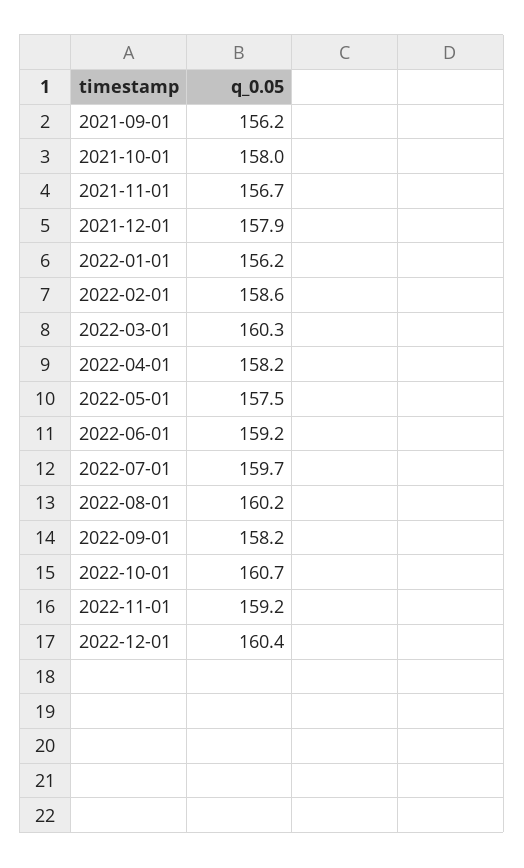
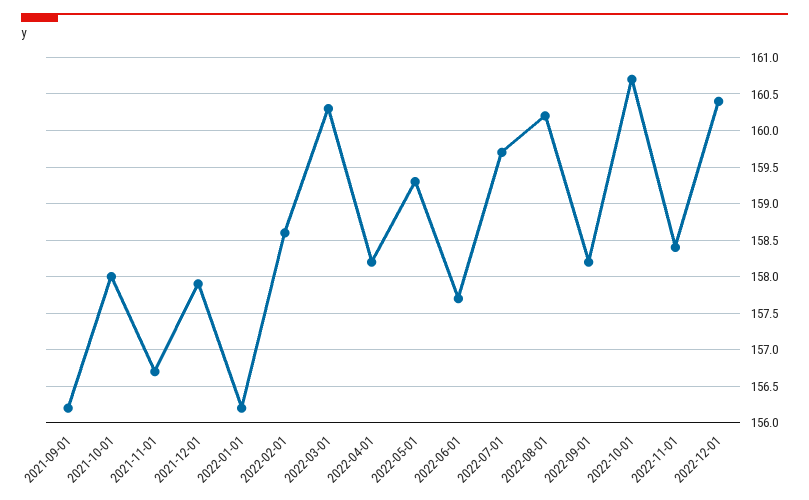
2022-05-01: 157.5 -> 159.3
2022-06-01: 159.2 -> 157.7
2022-11-01: 159.2 -> 158.4

